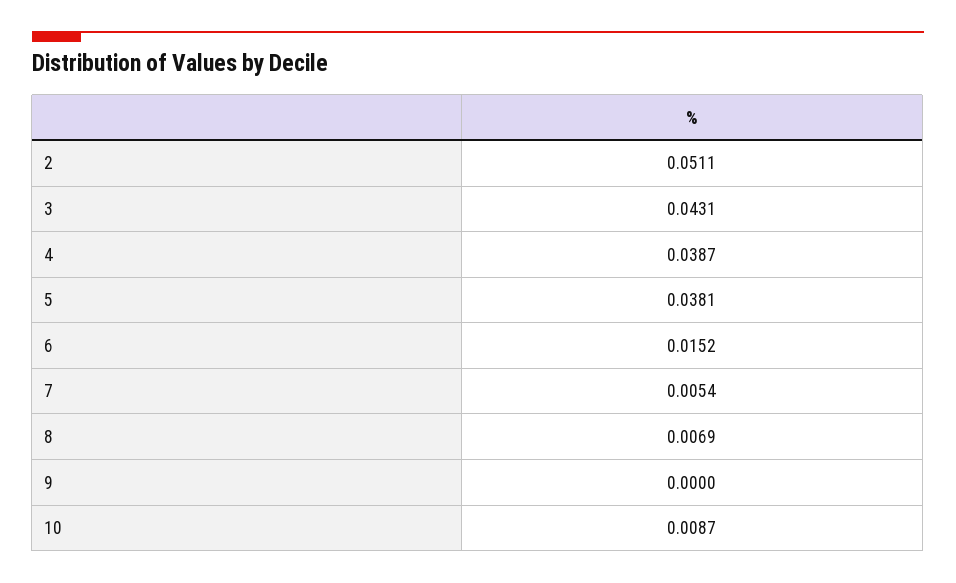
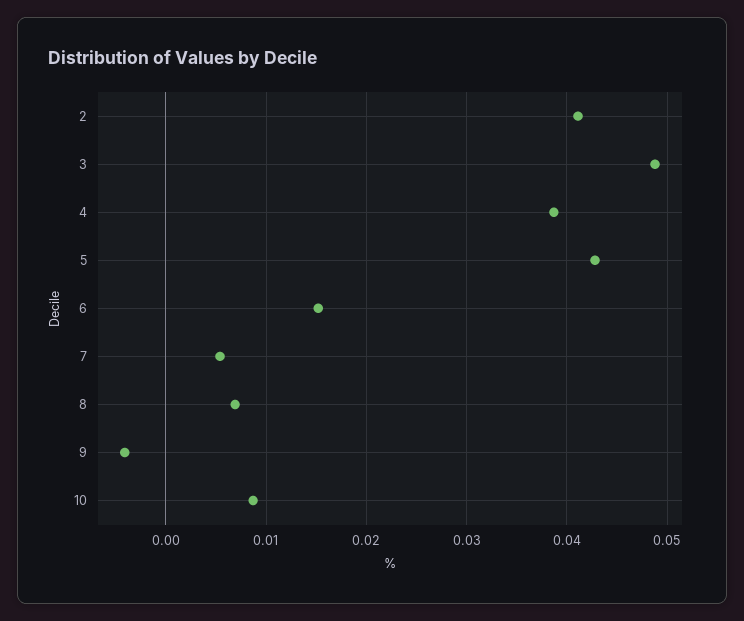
2: 0.0511 -> 0.041
3: 0.0431 -> 0.049
5: 0.0381 -> 0.043
9: 0 -> -0.004

